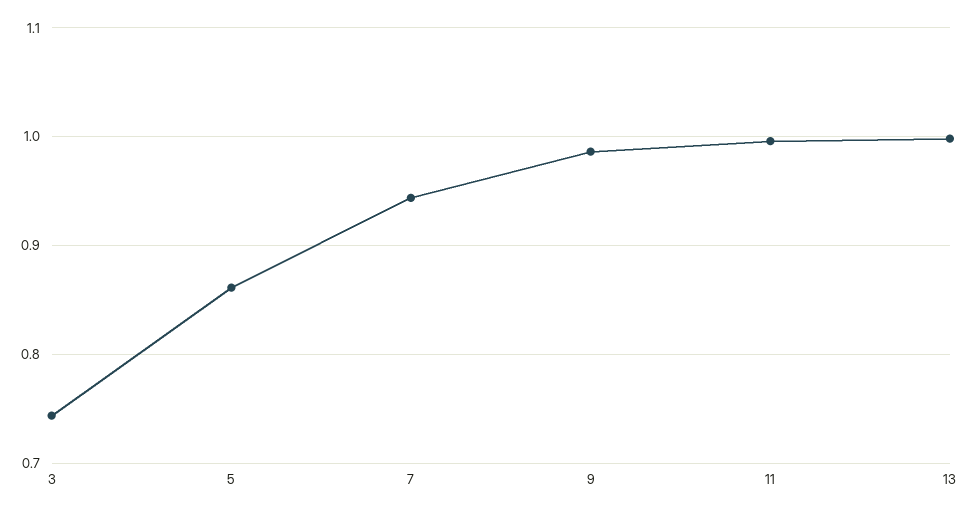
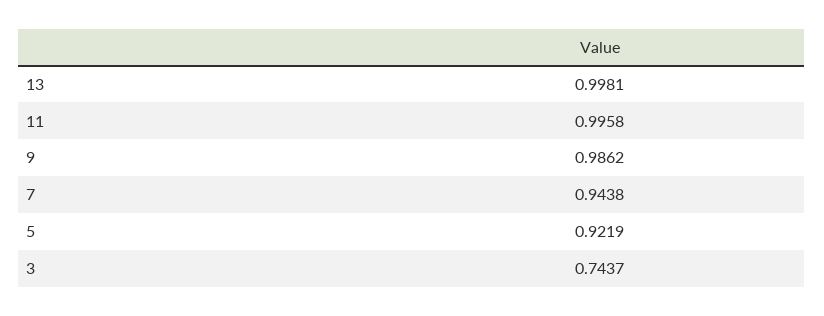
5: 0.86 -> 0.9219

